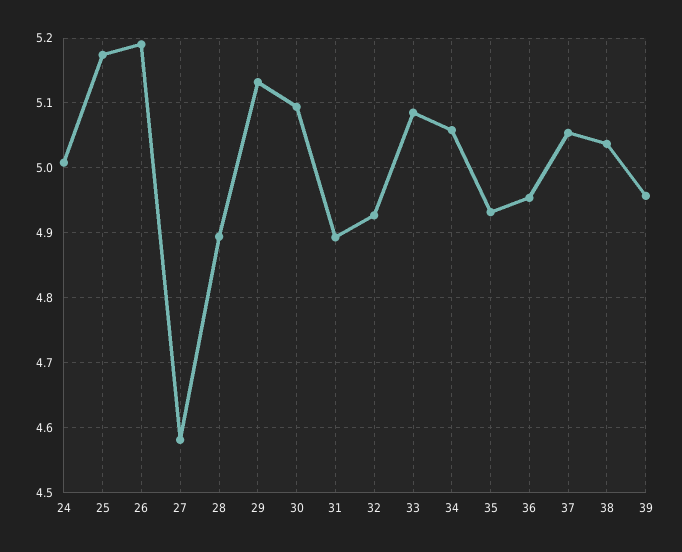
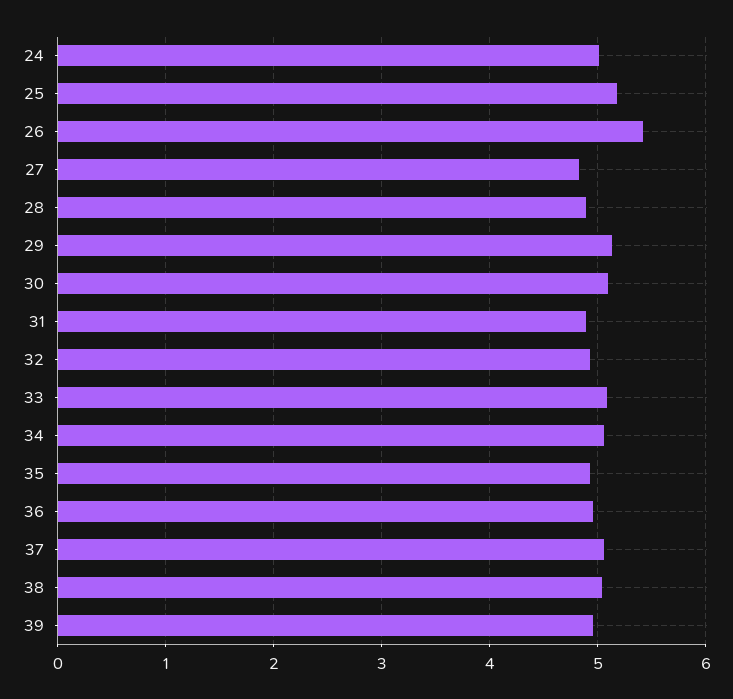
26: 5.19 -> 5.4
27: 4.58 -> 4.8

